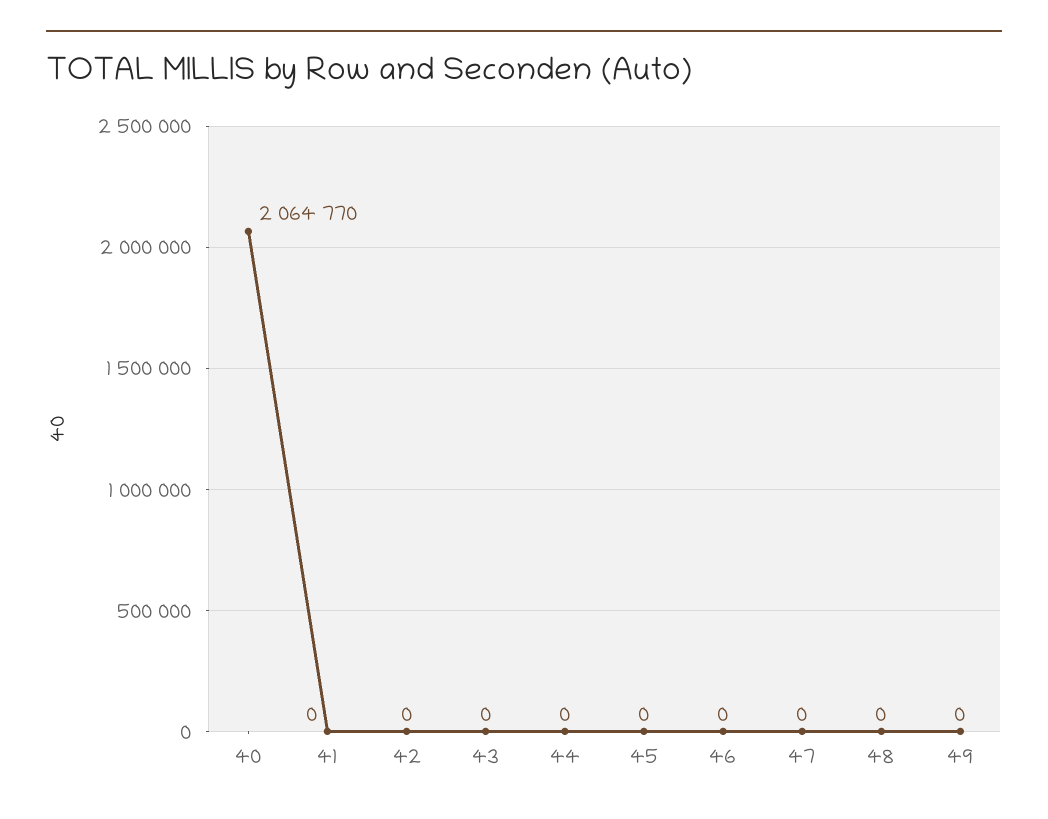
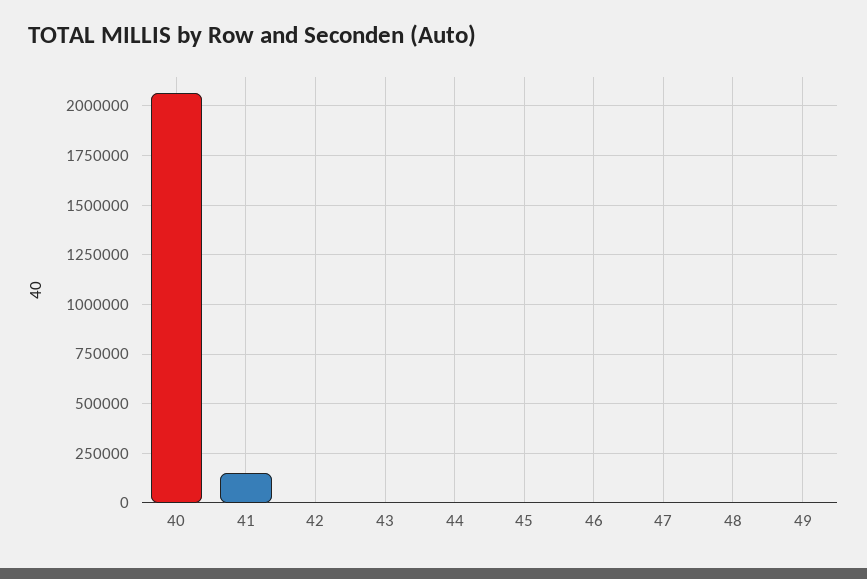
41: 0 -> 150000

